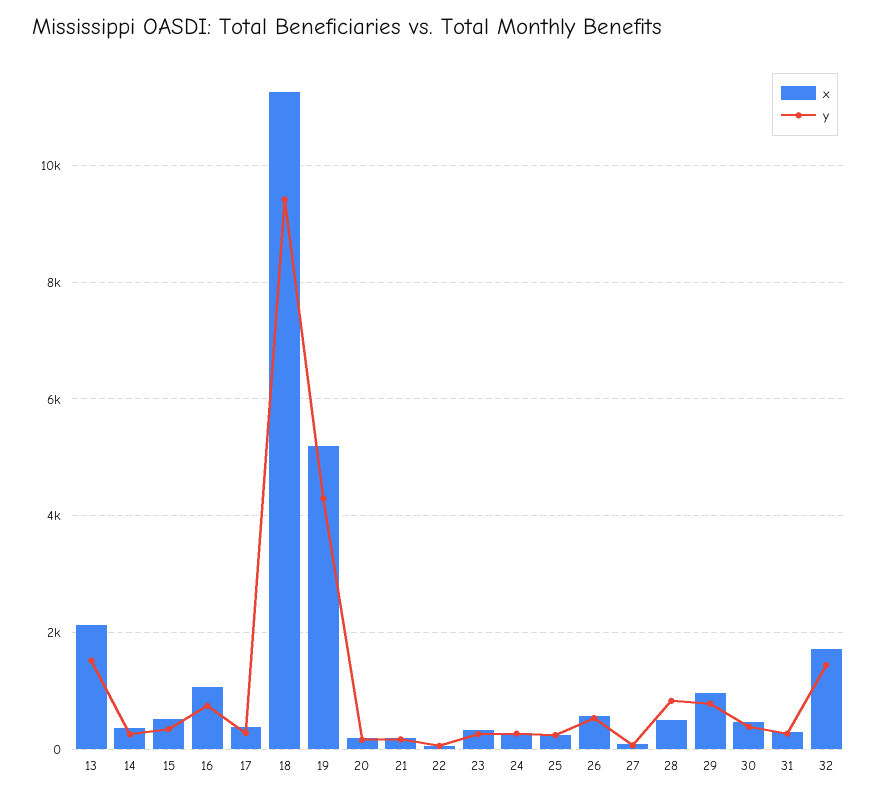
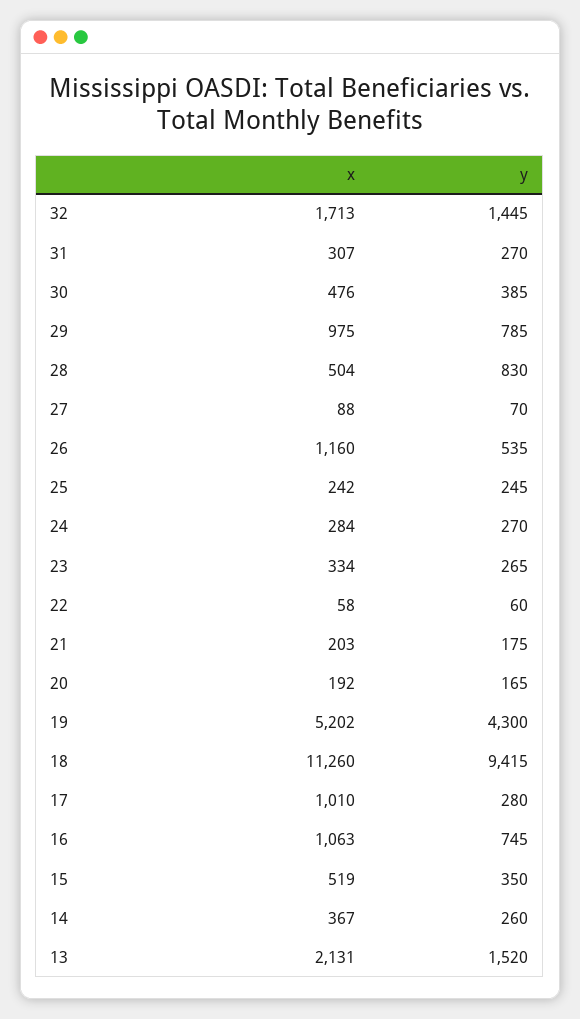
x, 17: 400 -> 1010
x, 26: 600 -> 1160

